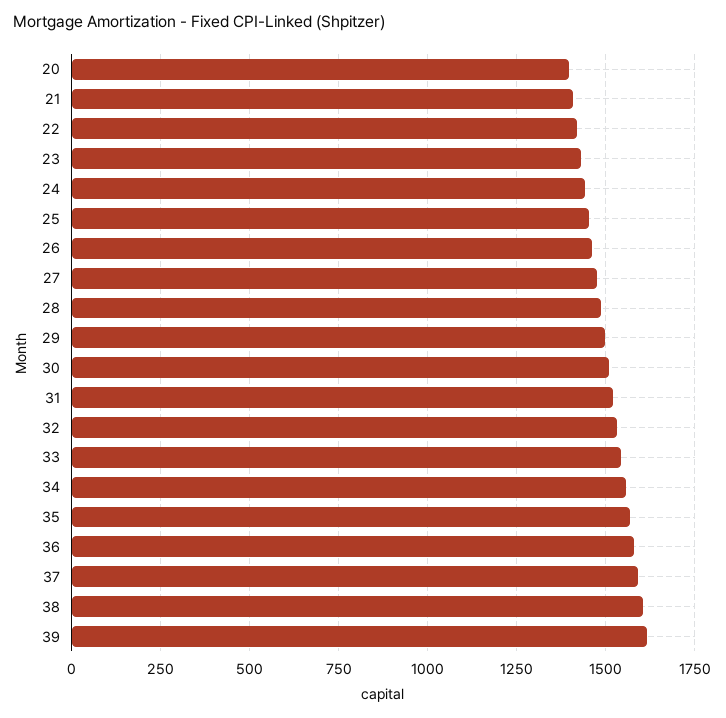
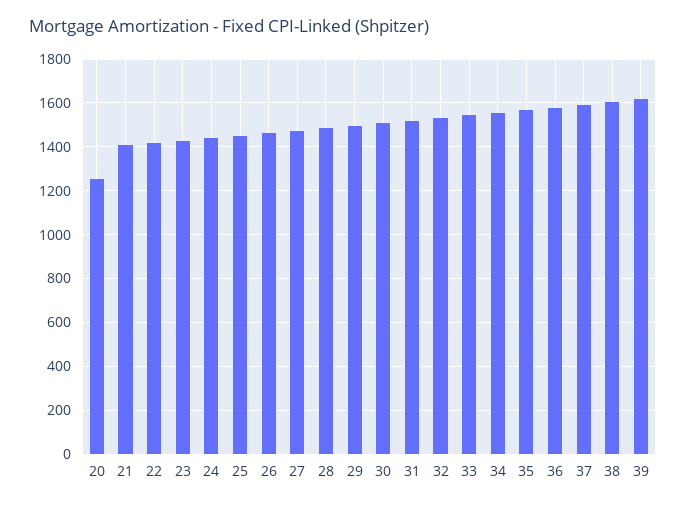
20: 1400 -> 1250

